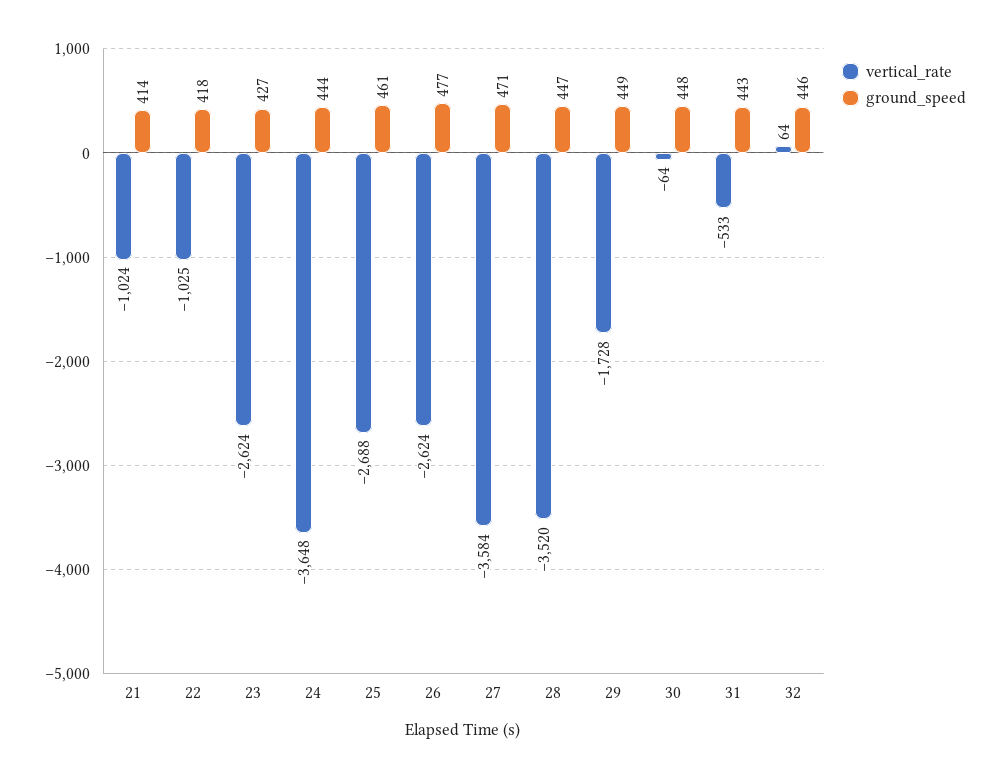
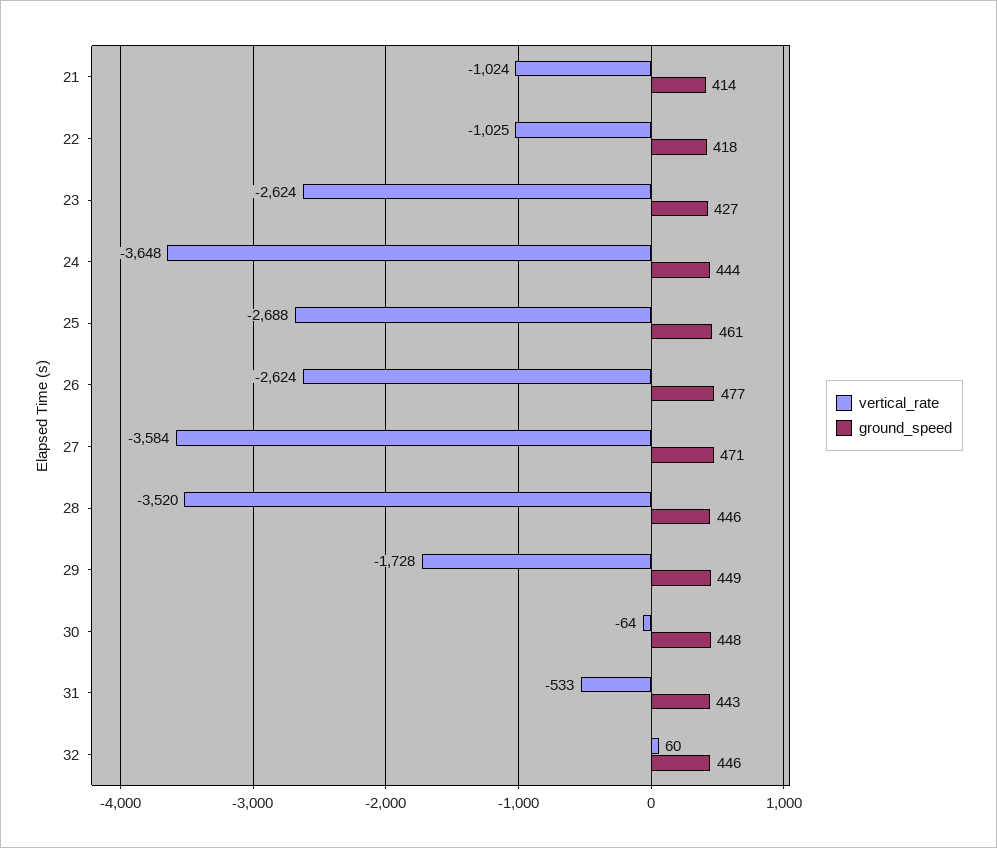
ground_speed, 28: 447 -> 446
vertical_rate, 32: 64 -> 60

